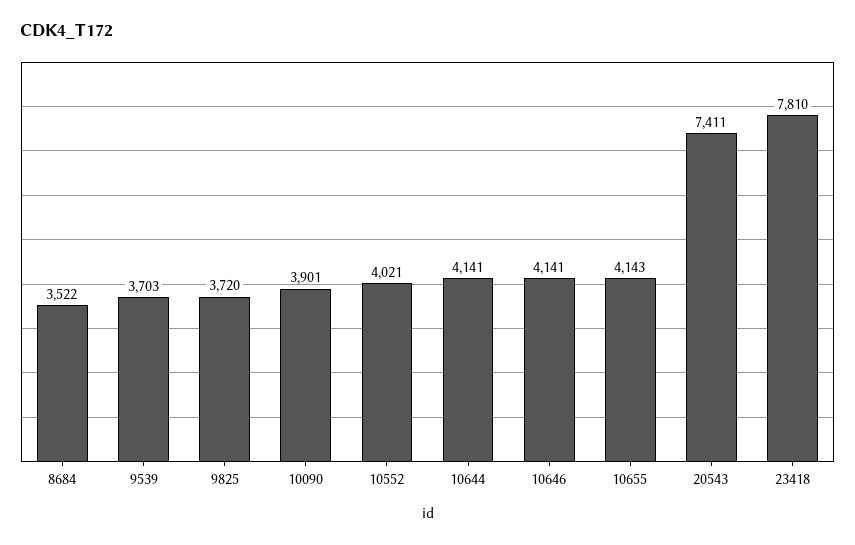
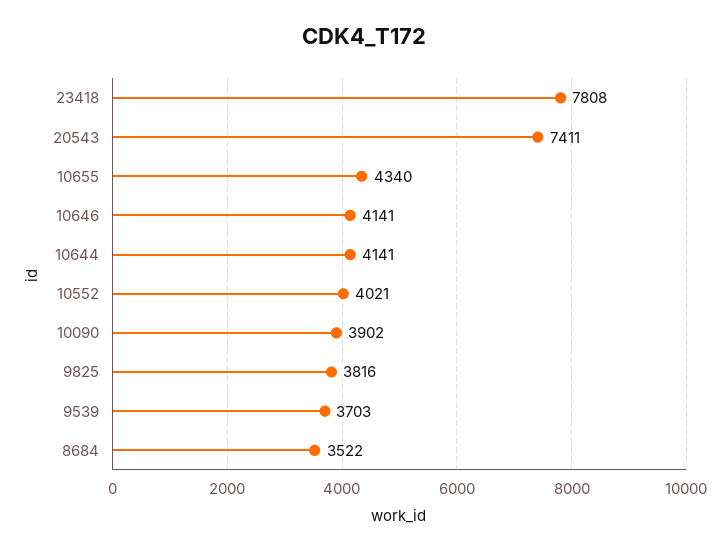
9825: 3720 -> 3816
10090: 3901 -> 3902
10655: 4143 -> 4340
23418: 7810 -> 7808

